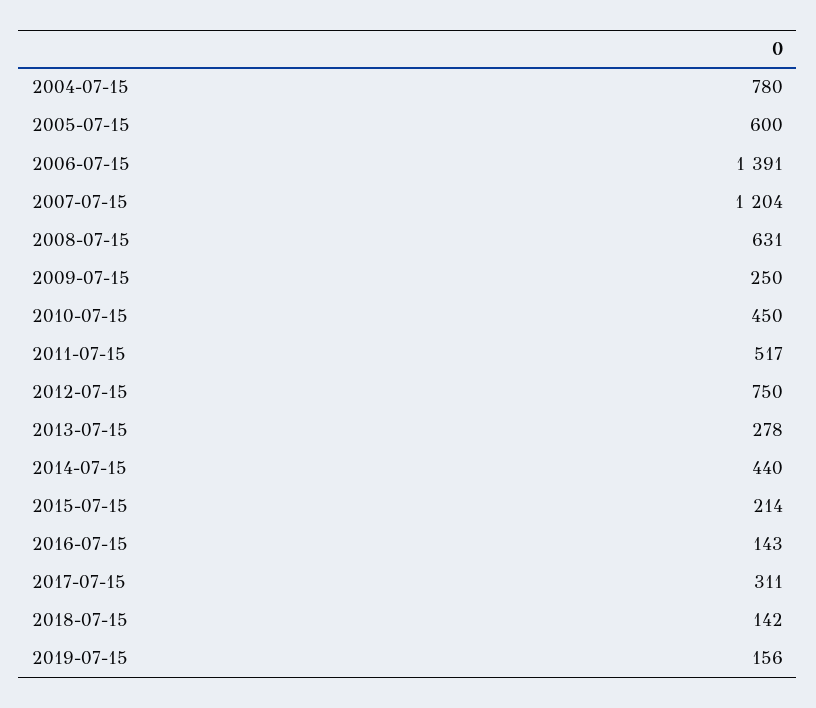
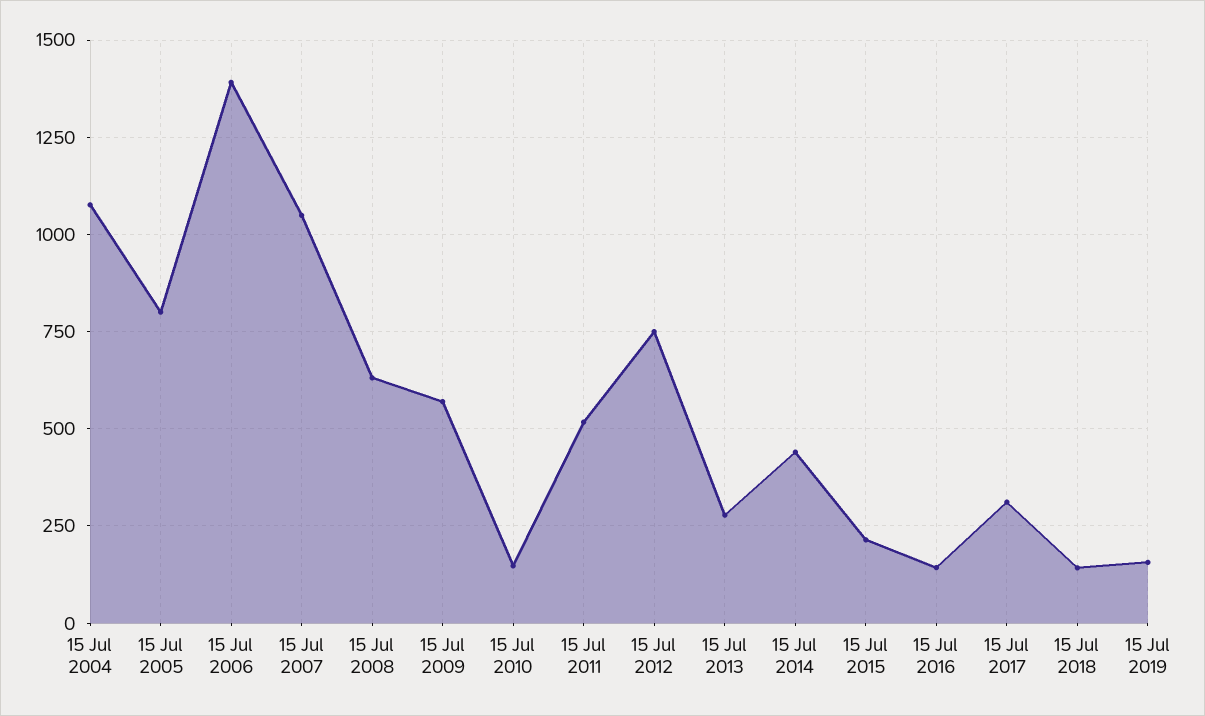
2004-07-15: 780 -> 1075
2005-07-15: 600 -> 800
2007-07-15: 1204 -> 1050
2009-07-15: 250 -> 575
2010-07-15: 450 -> 150

